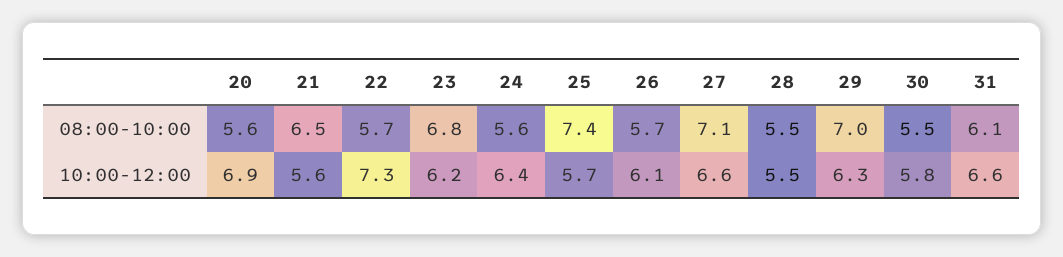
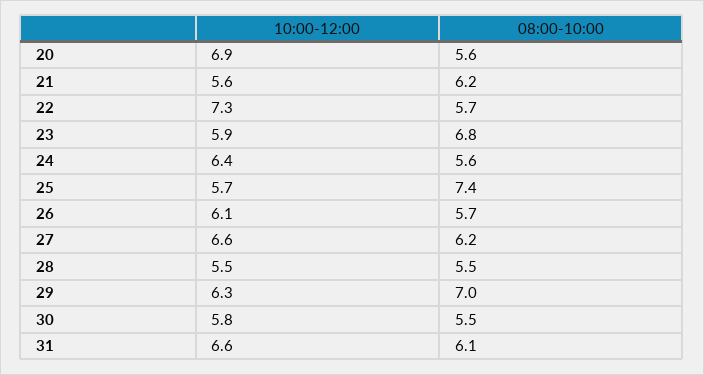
21, 08:00-10:00: 6.5 -> 6.2
27, 08:00-10:00: 7.1 -> 6.2
23, 10:00-12:00: 6.2 -> 5.9

